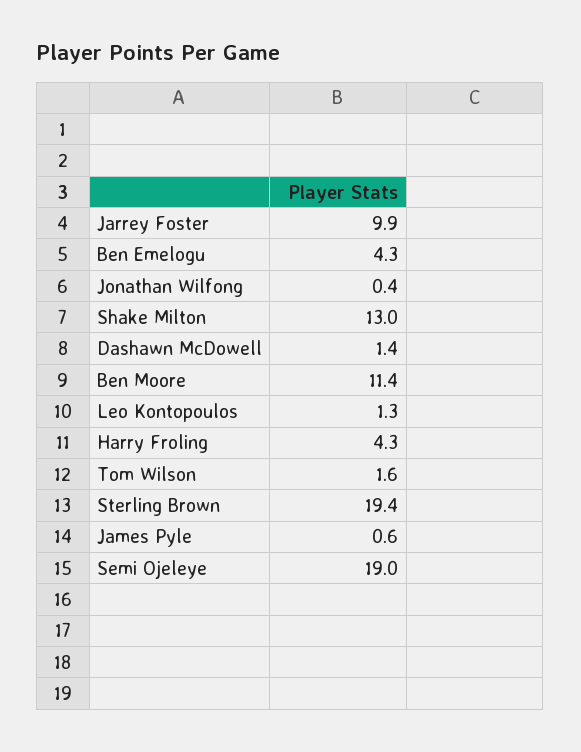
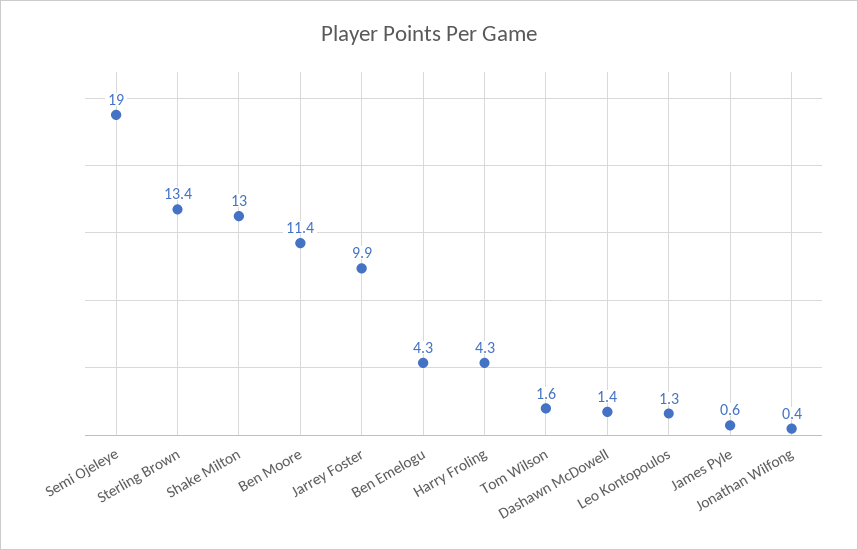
Sterling Brown: 19.4 -> 13.4

